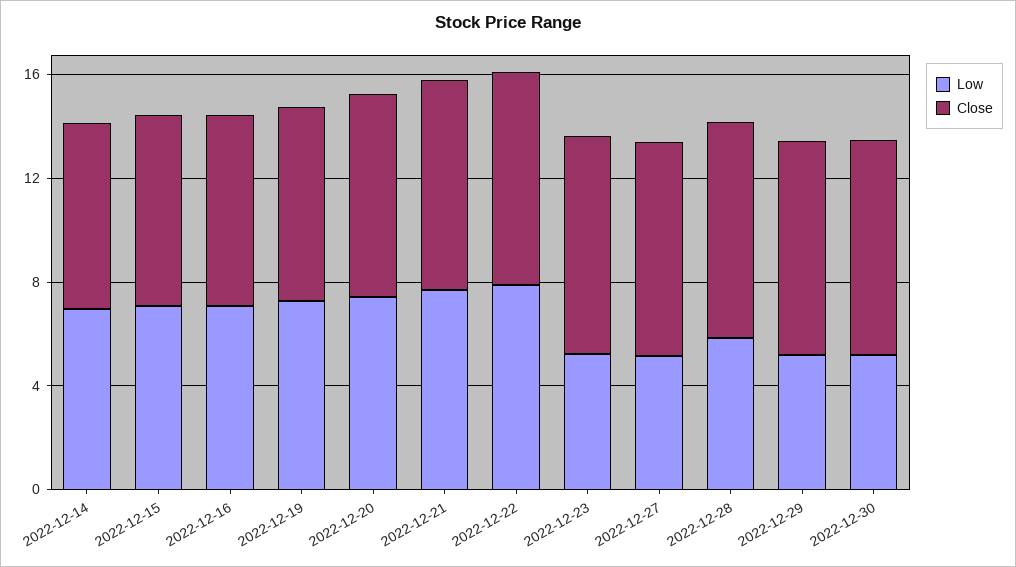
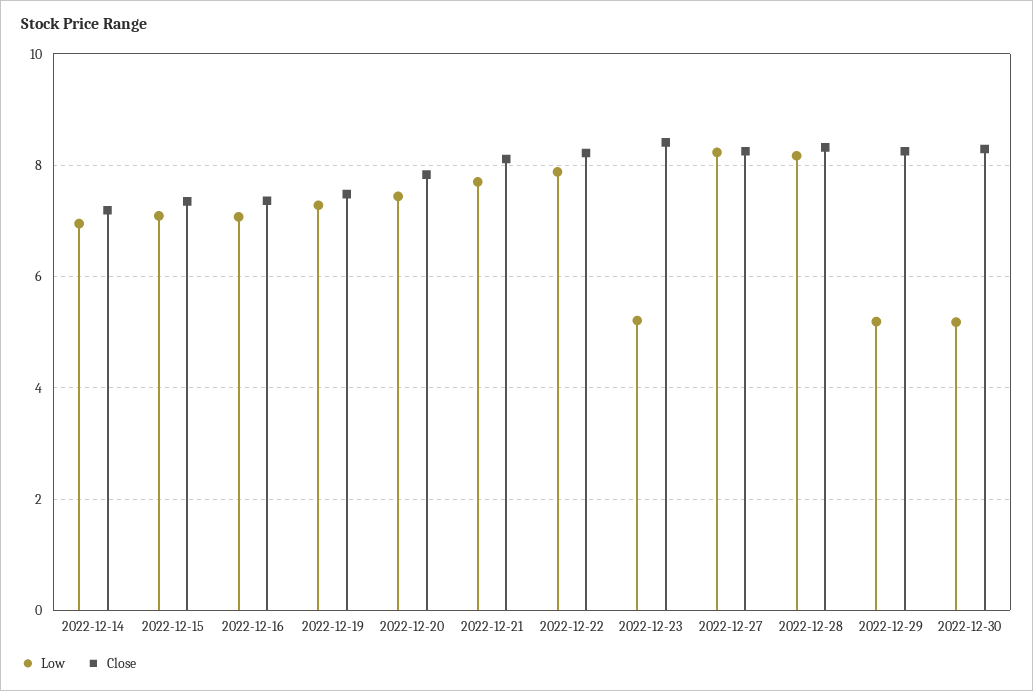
Low, 2022-12-27: 5 -> 8.2
Low, 2022-12-28: 6 -> 8.2

